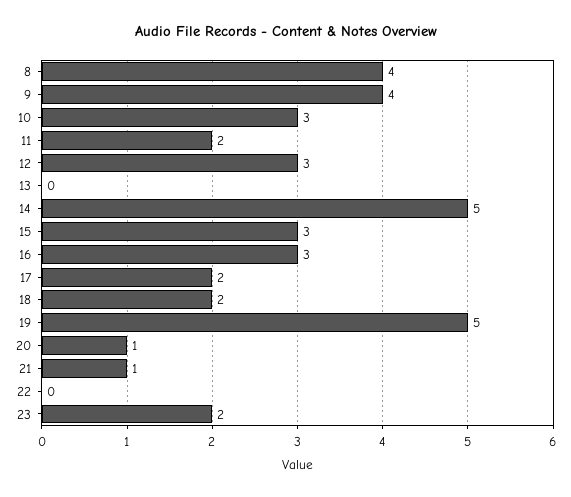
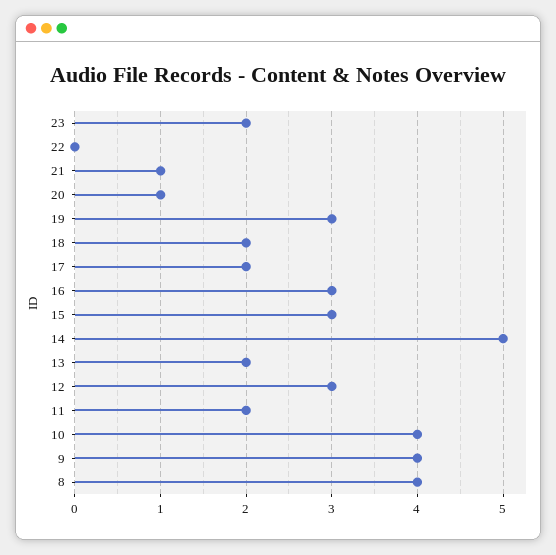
10: 3 -> 4
13: 0 -> 2
19: 5 -> 3

